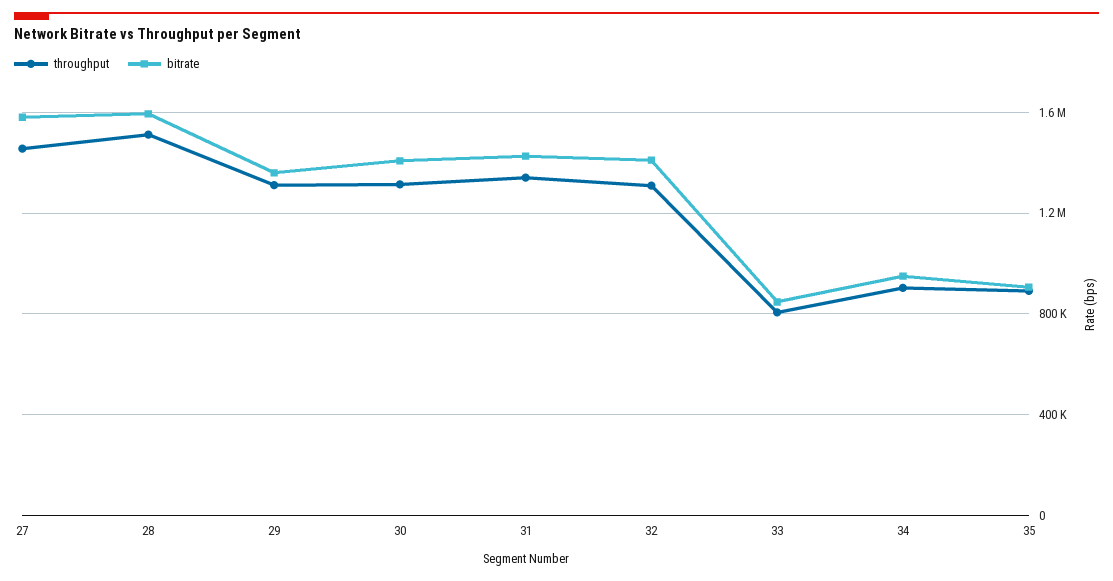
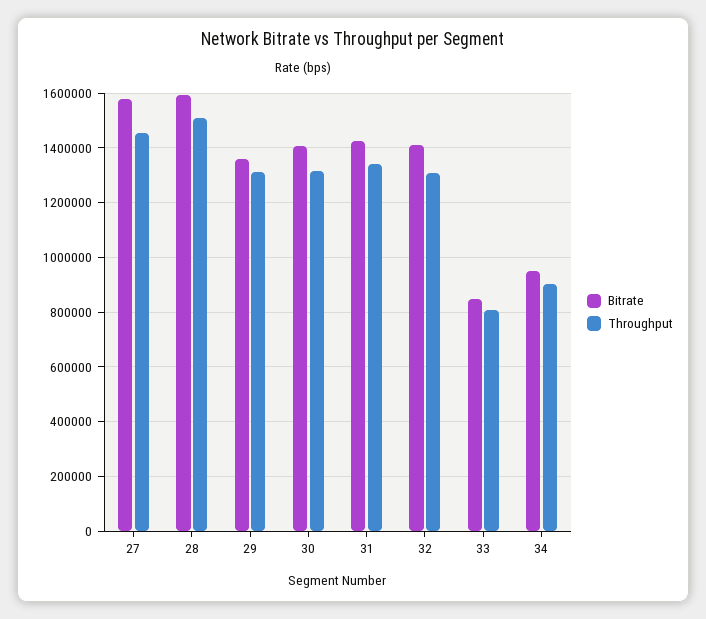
throughput, 35: 900000 -> none
bitrate, 35: 900000 -> none

